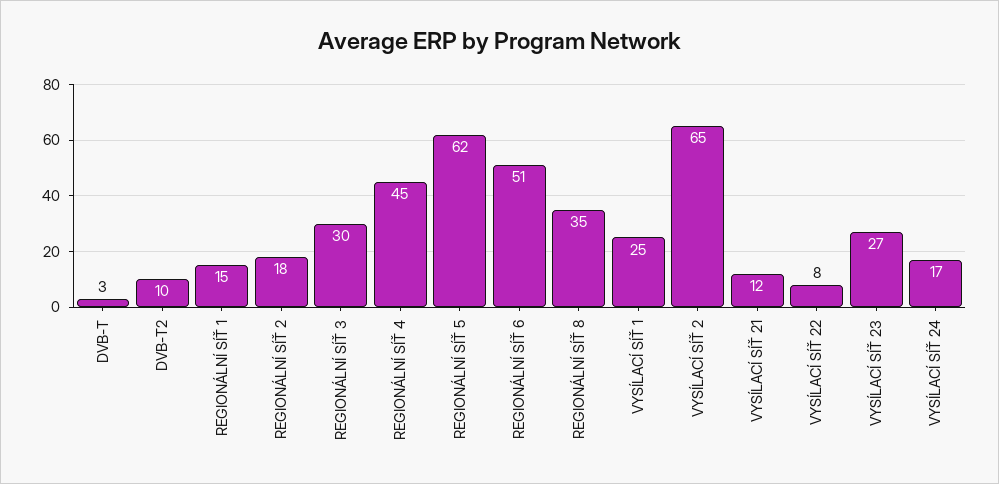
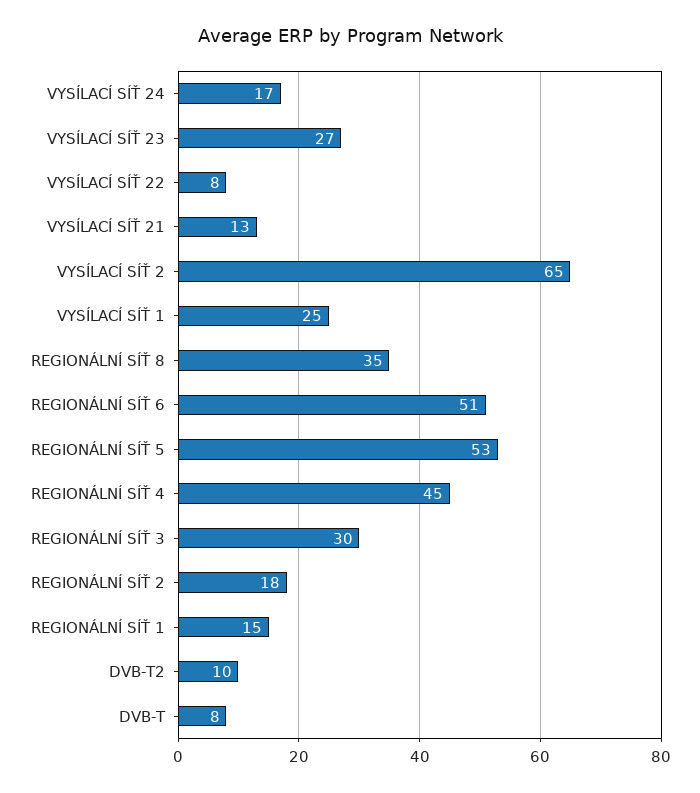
DVB-T: 3 -> 8
REGIONÁLNÍ SÍŤ 5: 62 -> 53
VYSÍLACÍ SÍŤ 21: 12 -> 13

